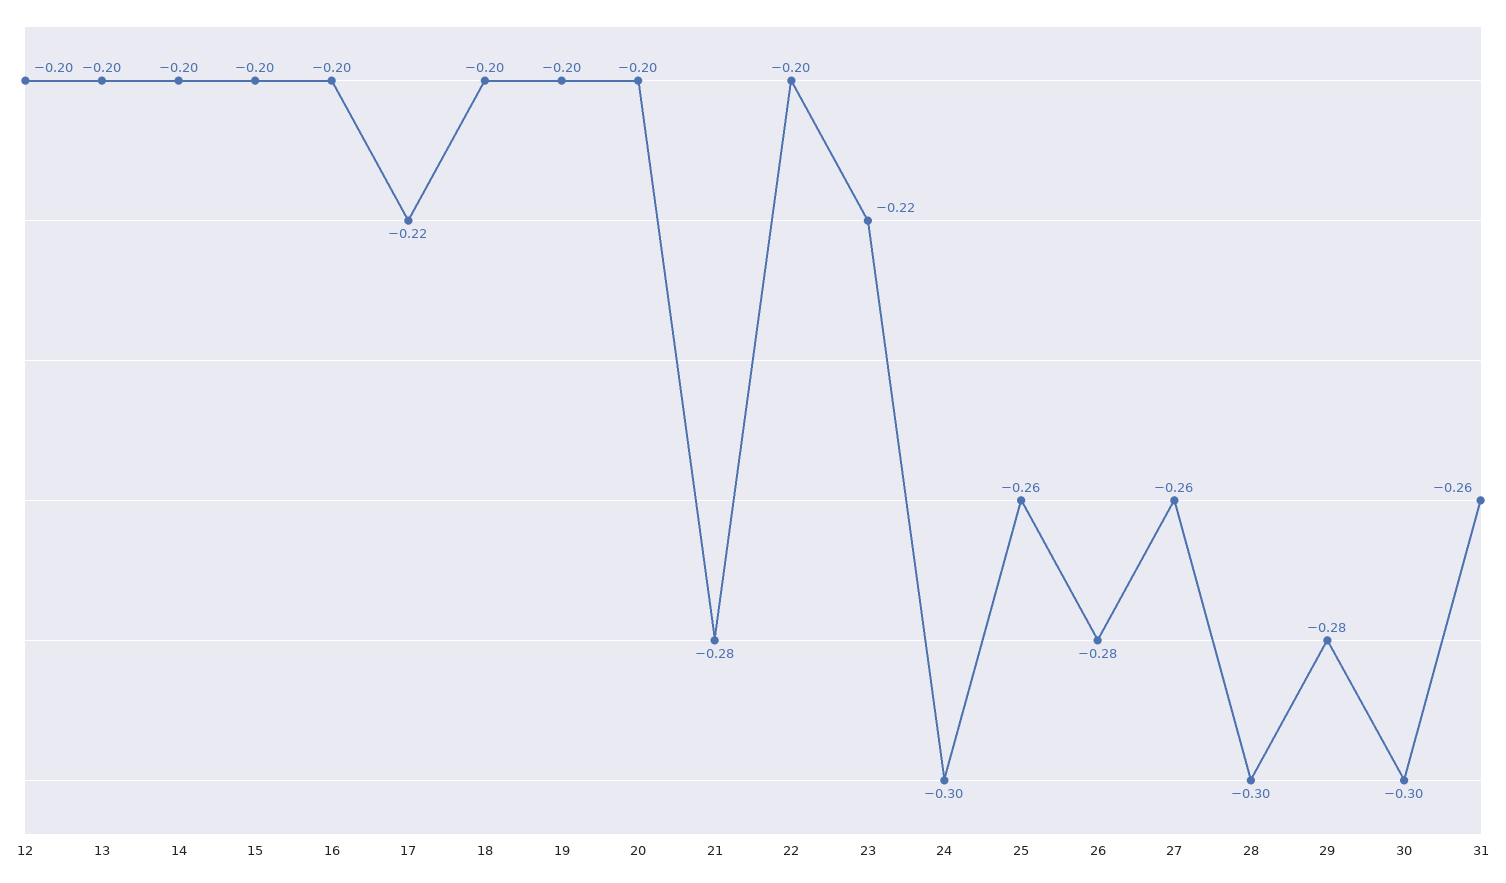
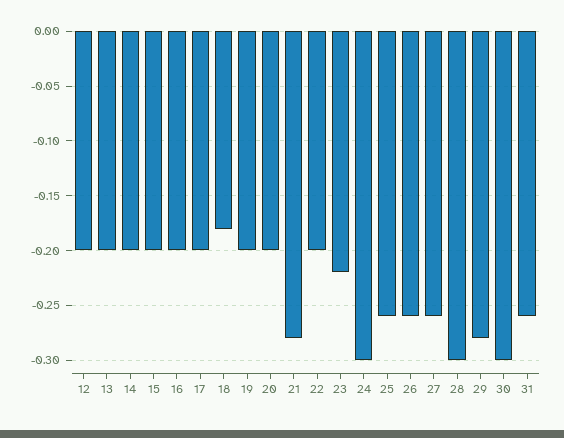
17: -0.22 -> -0.2
18: -0.2 -> -0.18
26: -0.28 -> -0.26

